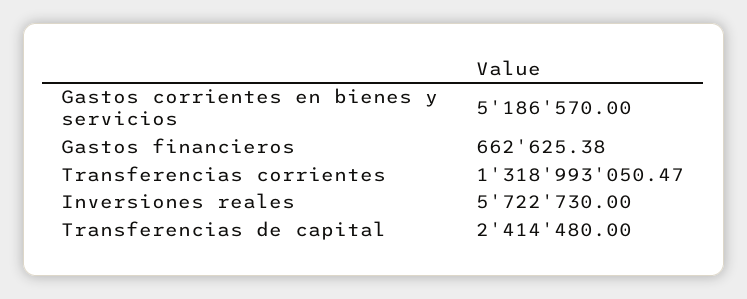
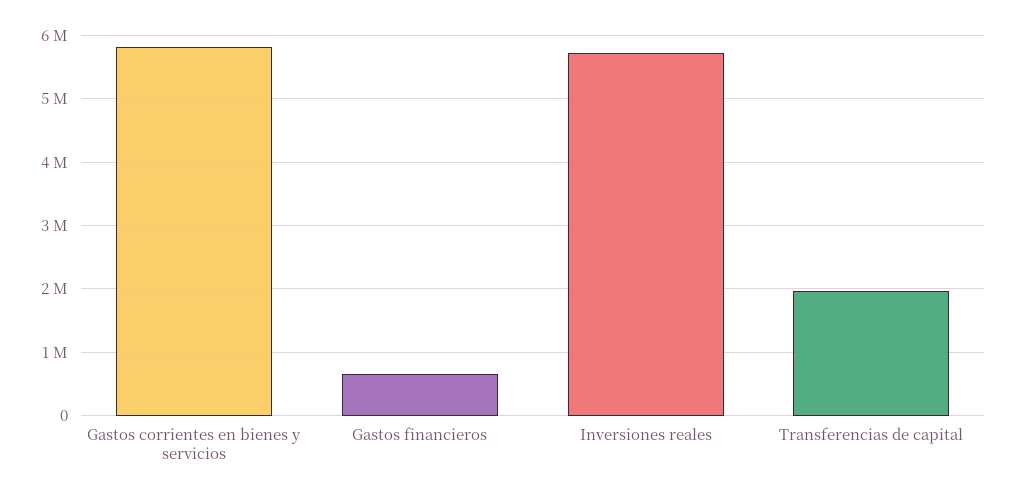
Gastos corrientes en bienes y servicios: 5186570 -> 5800000
Transferencias corrientes: 1318993050.47 -> none
Transferencias de capital: 2414480 -> 2000000

